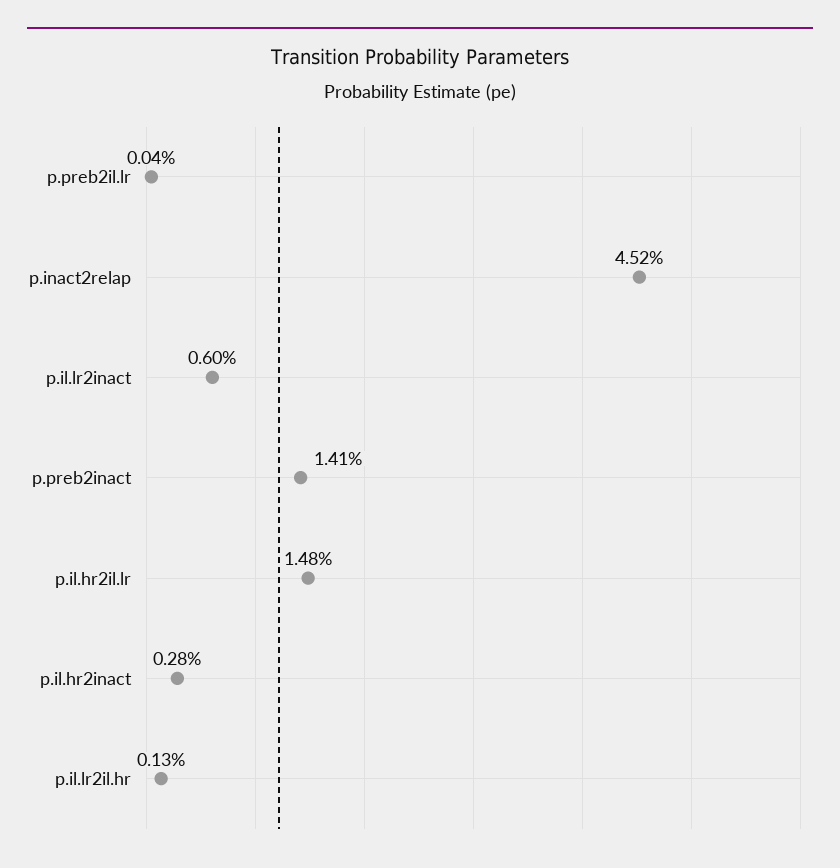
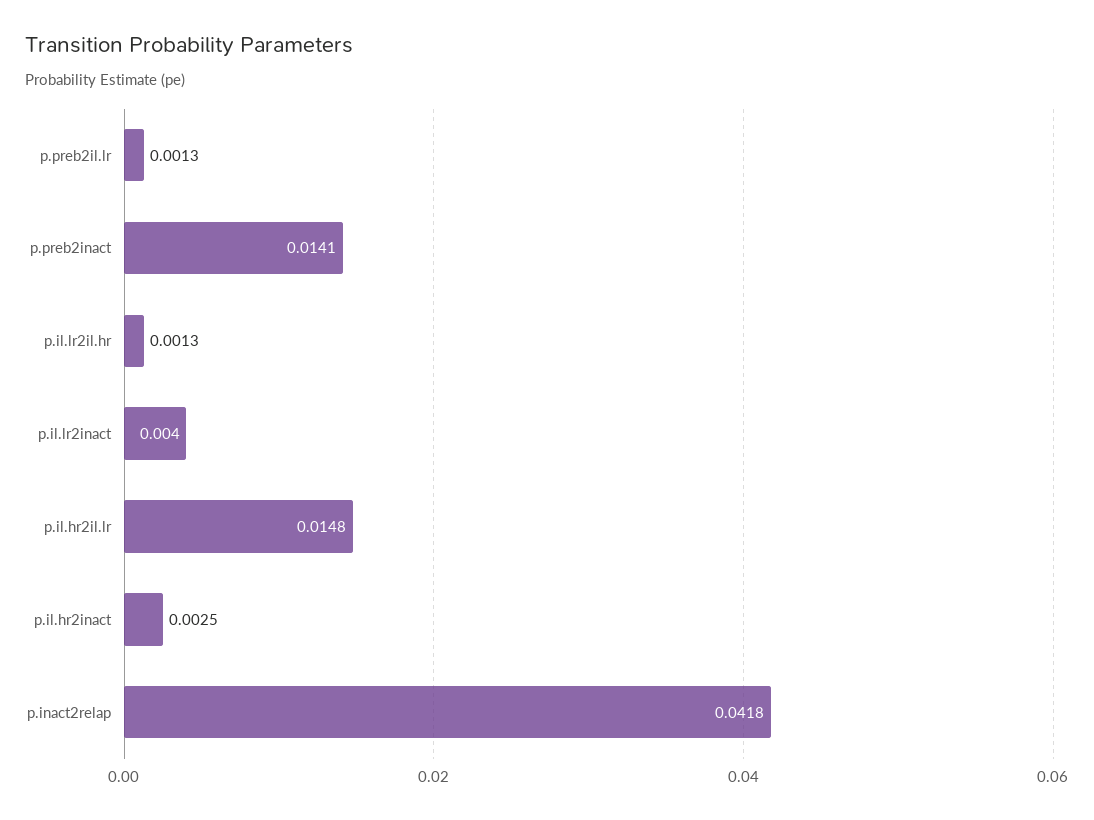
p.preb2il.lr: 0.0004 -> 0.0013
p.inact2relap: 0.0452 -> 0.0418
p.il.lr2inact: 0.006 -> 0.004
p.il.hr2inact: 0.0028 -> 0.0025

